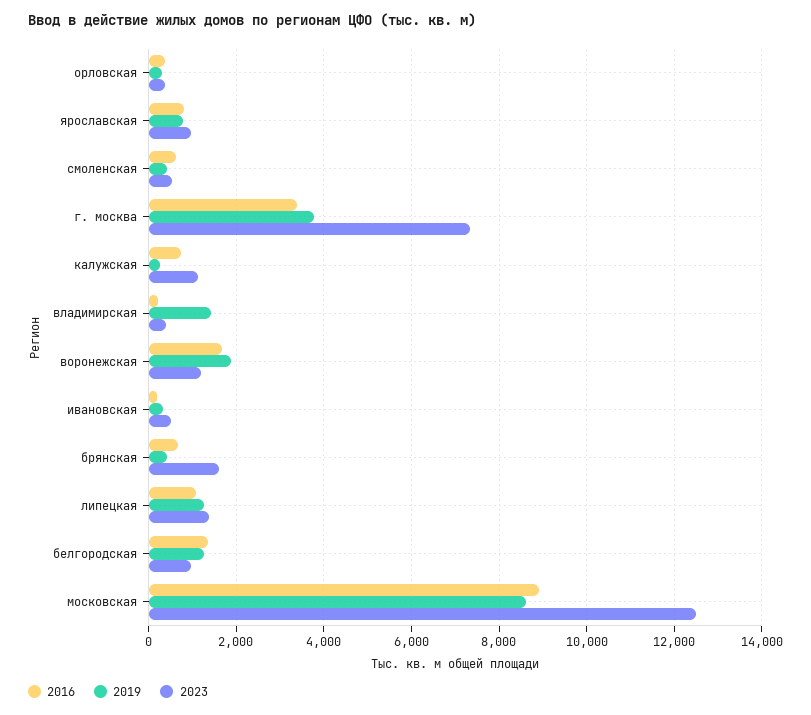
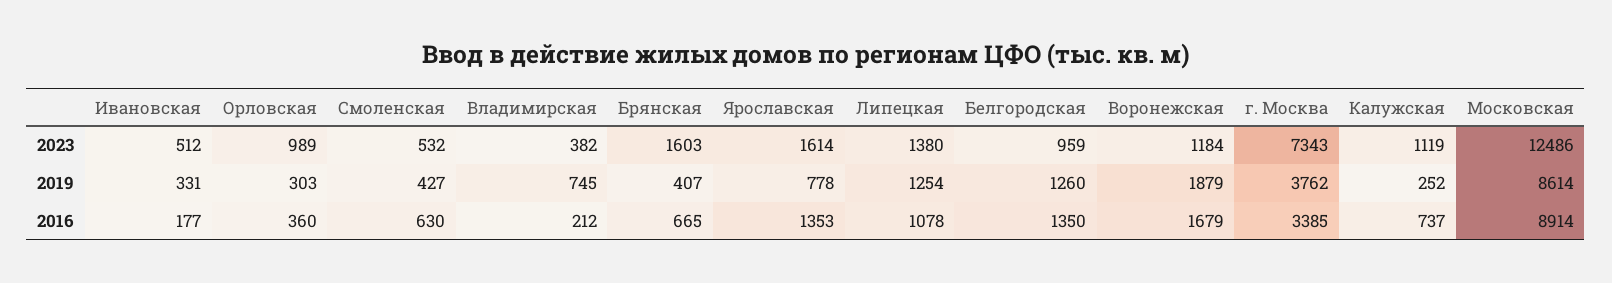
2023, орловская: 400 -> 989
2016, ярославская: 800 -> 1353
2023, ярославская: 1000 -> 1614
2019, владимирская: 1400 -> 745

